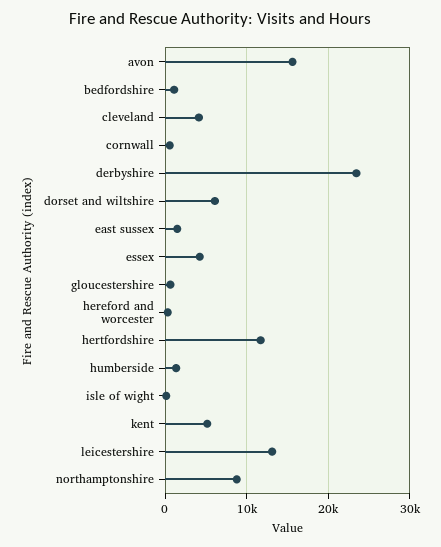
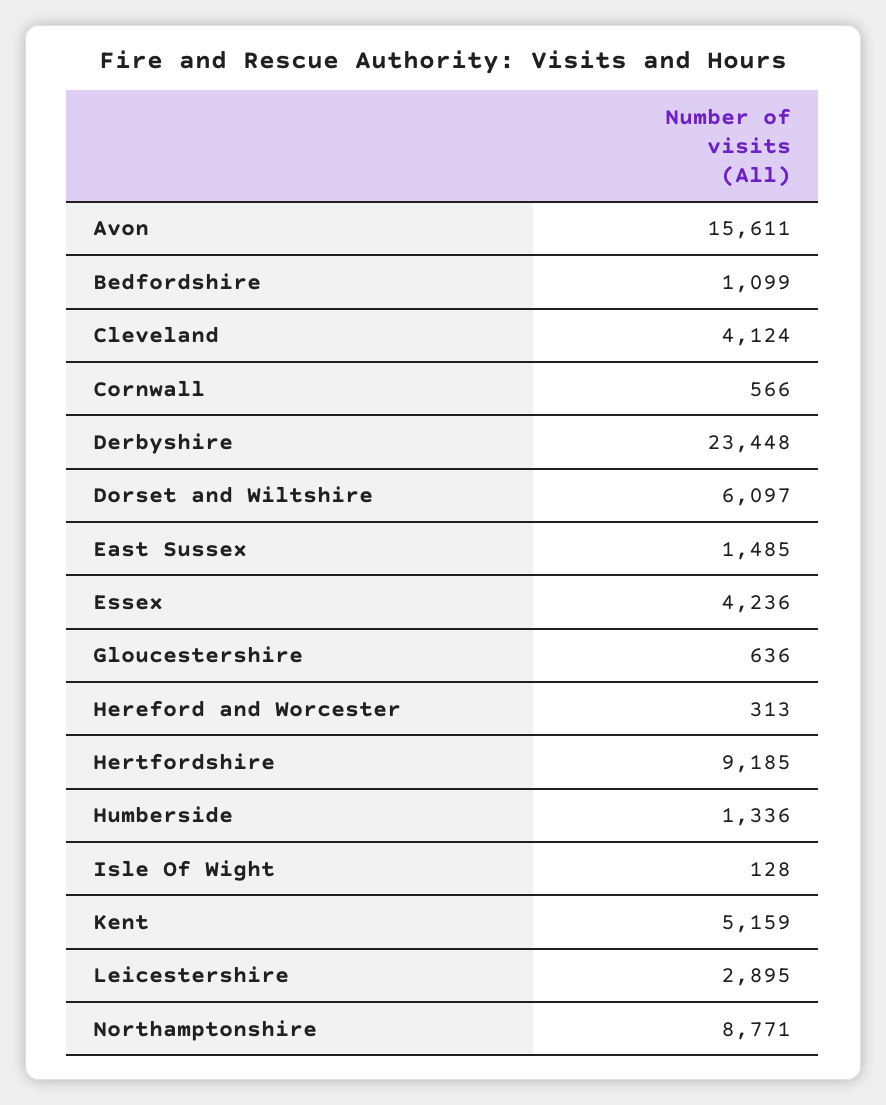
hertfordshire: 12000 -> 9185
leicestershire: 13000 -> 2895

